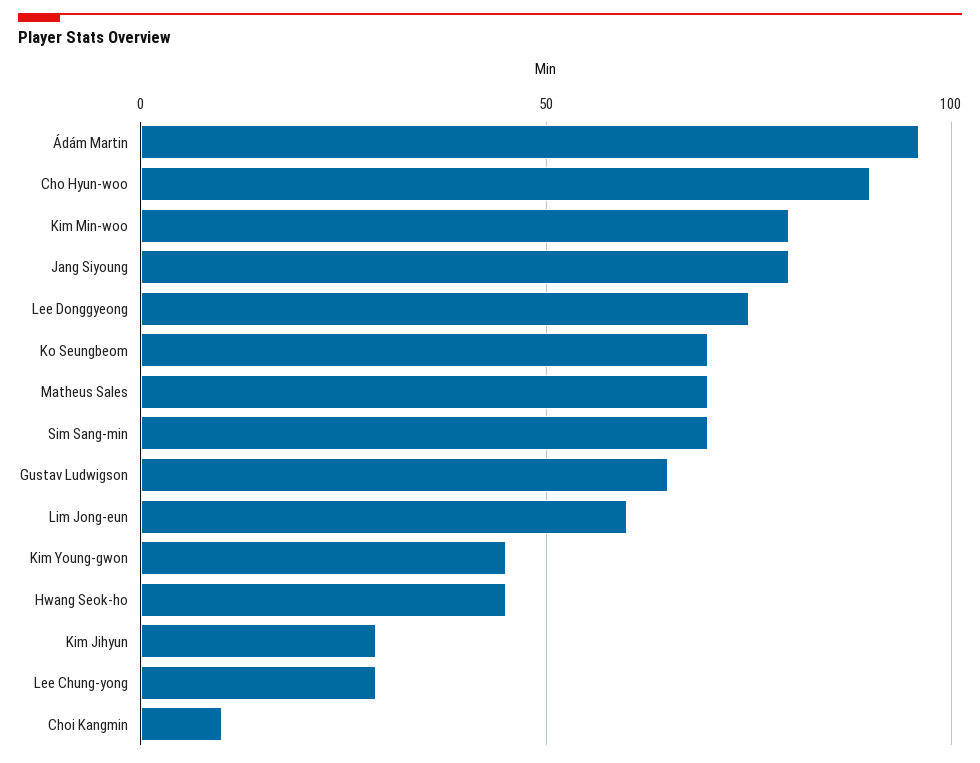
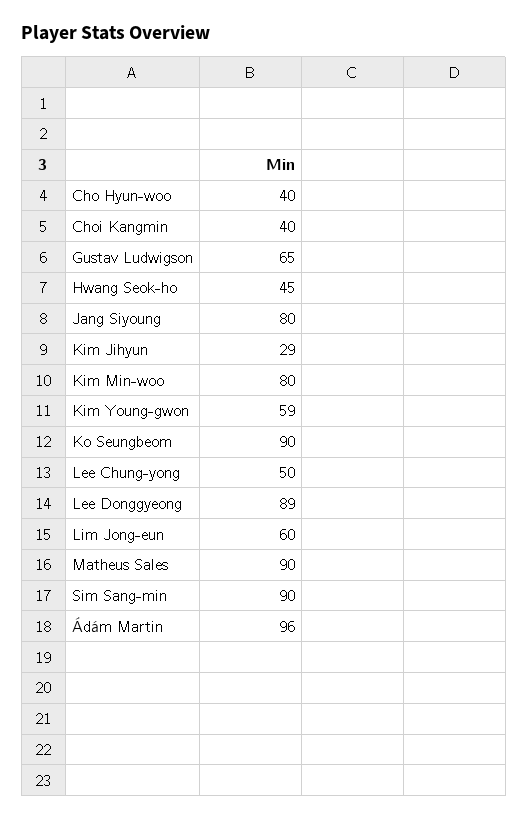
Cho Hyun-woo: 90 -> 40
Lee Donggyeong: 75 -> 89
Ko Seungbeom: 70 -> 90
Matheus Sales: 70 -> 90
Sim Sang-min: 70 -> 90
Kim Young-gwon: 45 -> 59
Lee Chung-yong: 30 -> 50
Choi Kangmin: 10 -> 40

